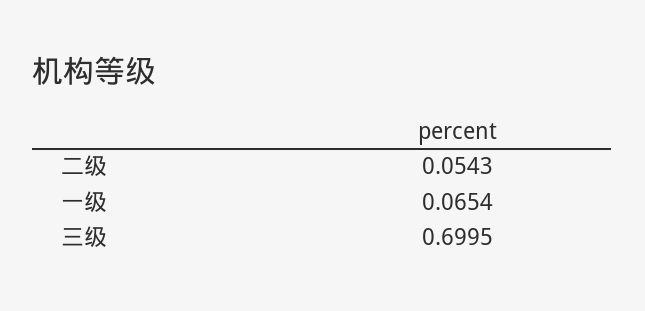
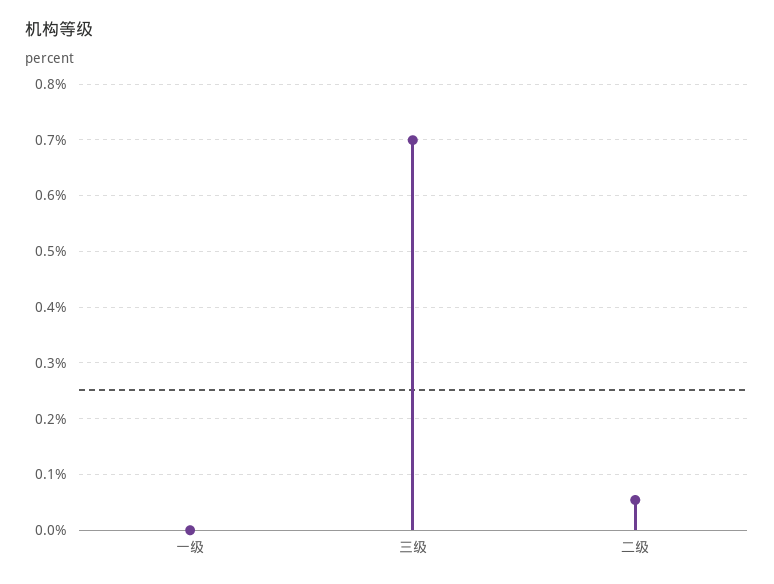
一级: 0.0654 -> 0

